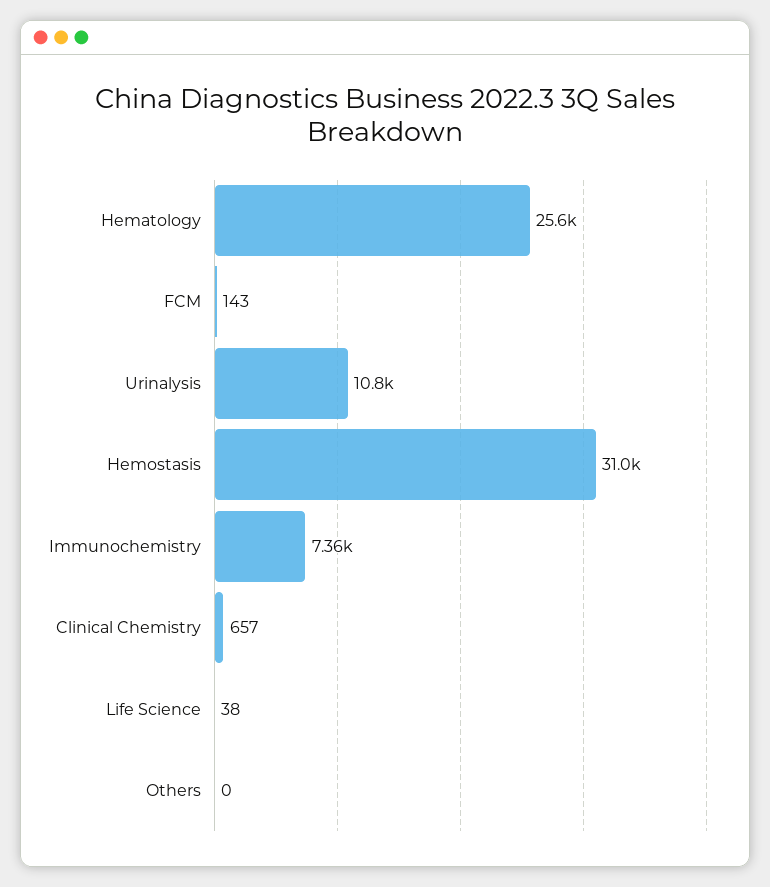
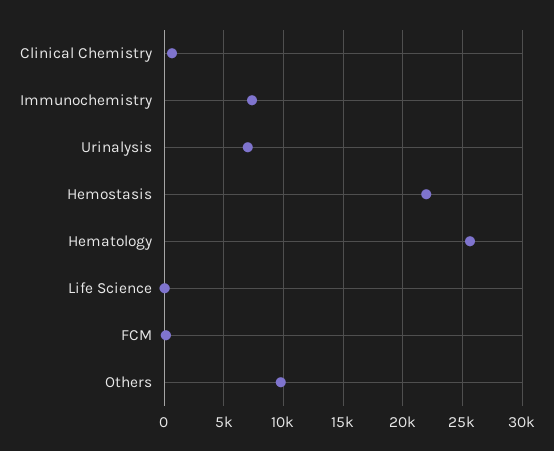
Urinalysis: 10800 -> 7000
Hemostasis: 31000 -> 22000
Others: 0 -> 10000

